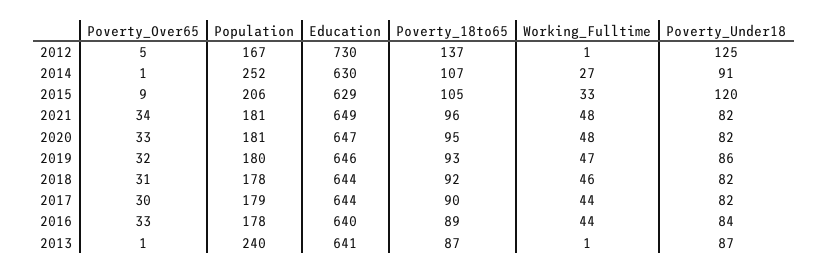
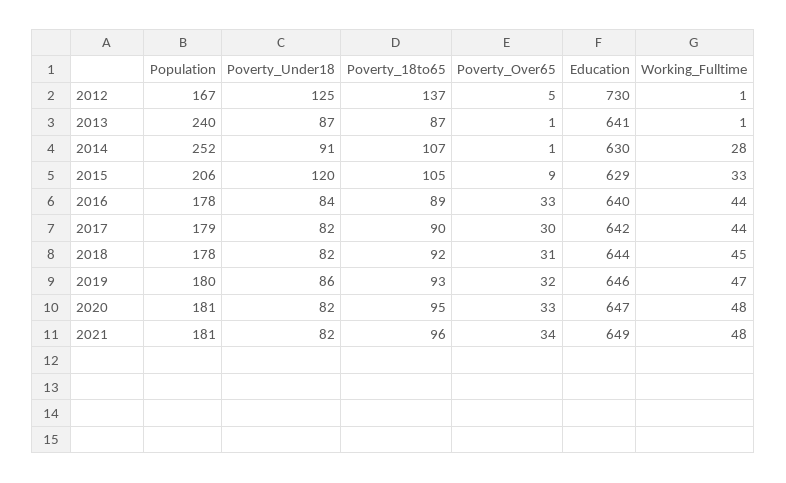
Working_Fulltime, 2014: 27 -> 28
Working_Fulltime, 2018: 46 -> 45
Education, 2017: 644 -> 642

